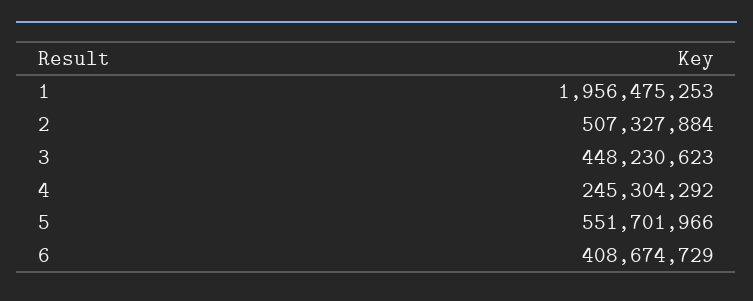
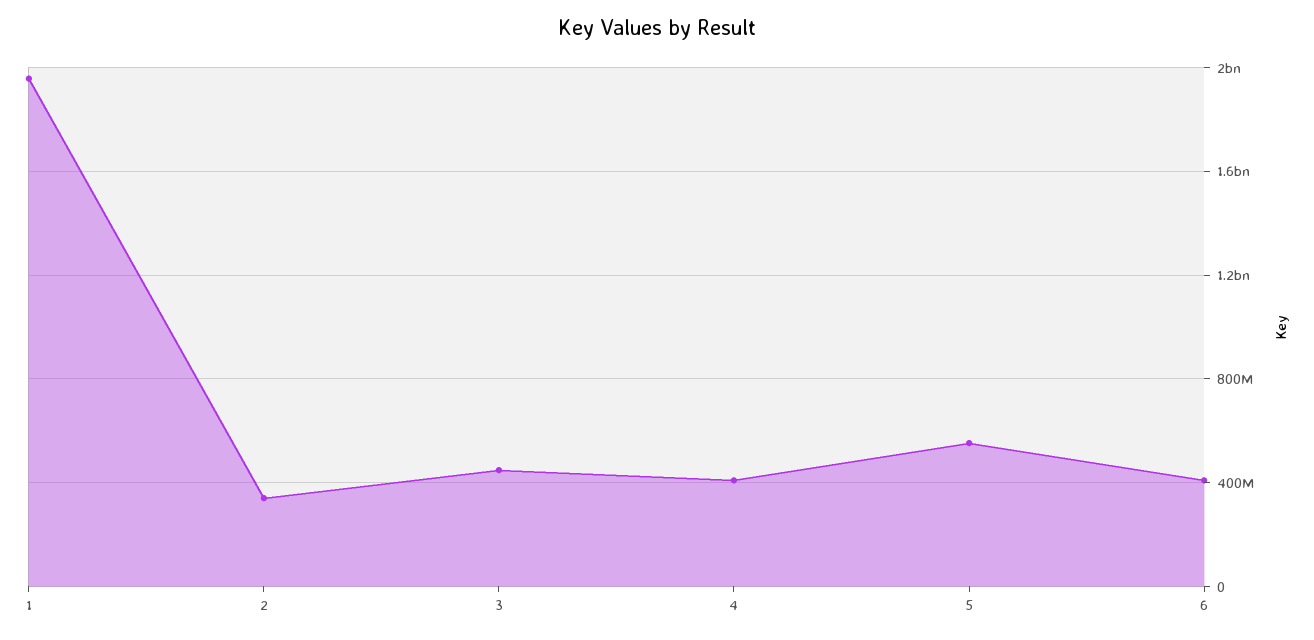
2: 507327884 -> 350000000
4: 245304292 -> 400000000

